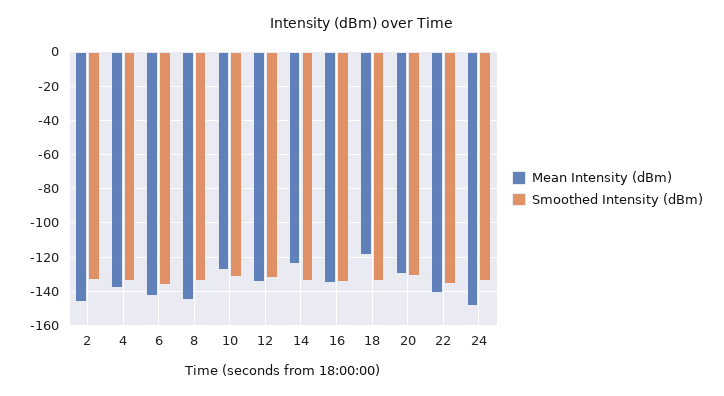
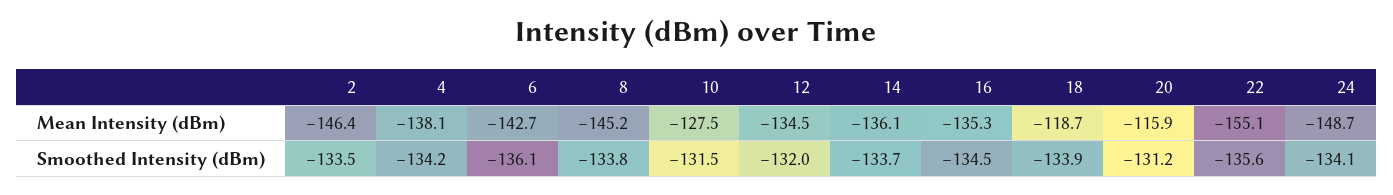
Mean Intensity (dBm), 14: -125 -> -136.1
Mean Intensity (dBm), 20: -130 -> -115.9
Mean Intensity (dBm), 22: -140 -> -155.1

